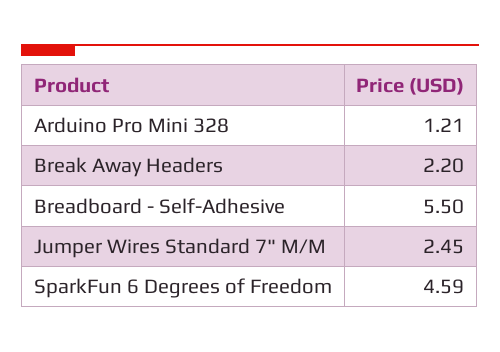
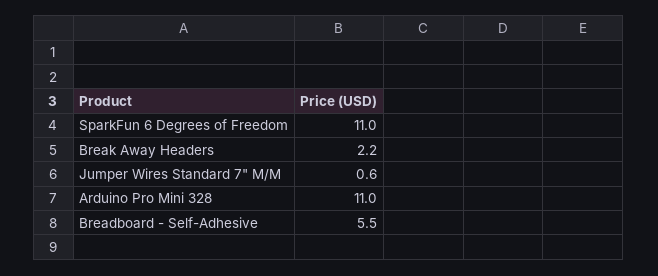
Arduino Pro Mini 328: 1.21 -> 11
Jumper Wires Standard 7" M/M: 2.45 -> 0.6
SparkFun 6 Degrees of Freedom: 4.59 -> 11

